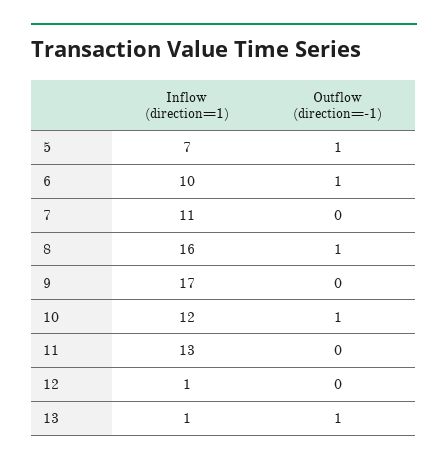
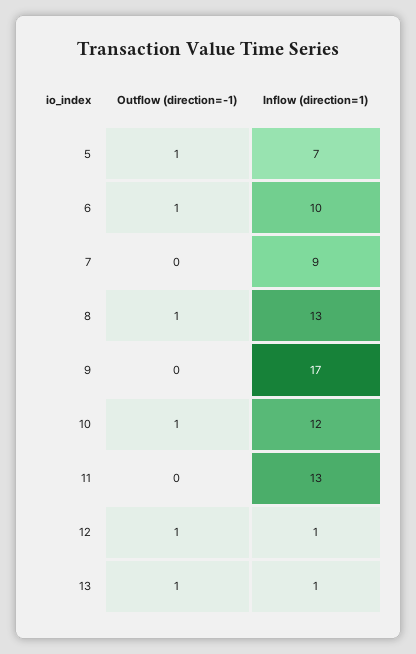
Inflow (direction=1), 7: 11 -> 9
Inflow (direction=1), 8: 16 -> 13
Outflow (direction=-1), 12: 0 -> 1

